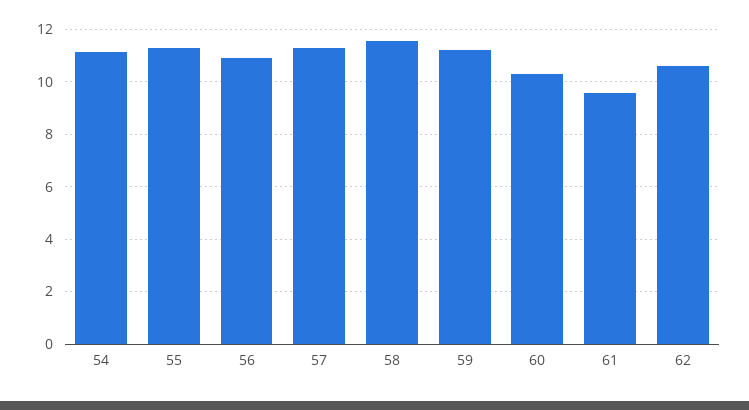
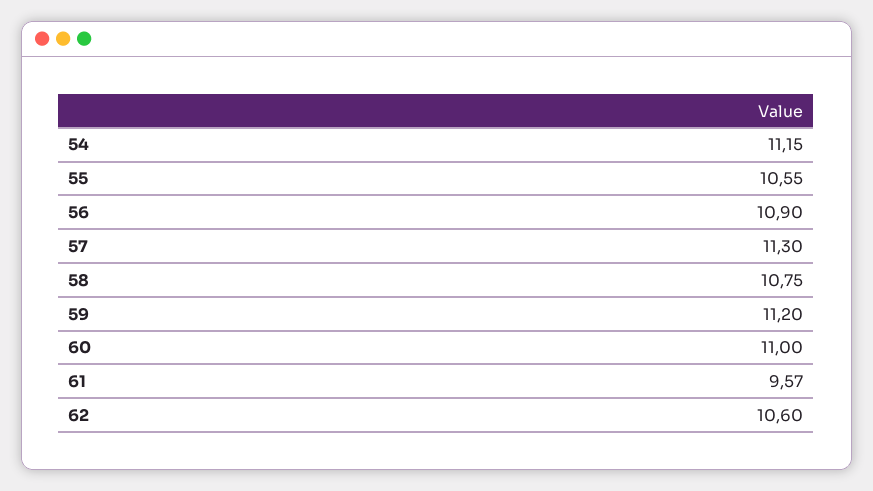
55: 11.25 -> 10.55
58: 11.5 -> 10.75
60: 10.25 -> 11

